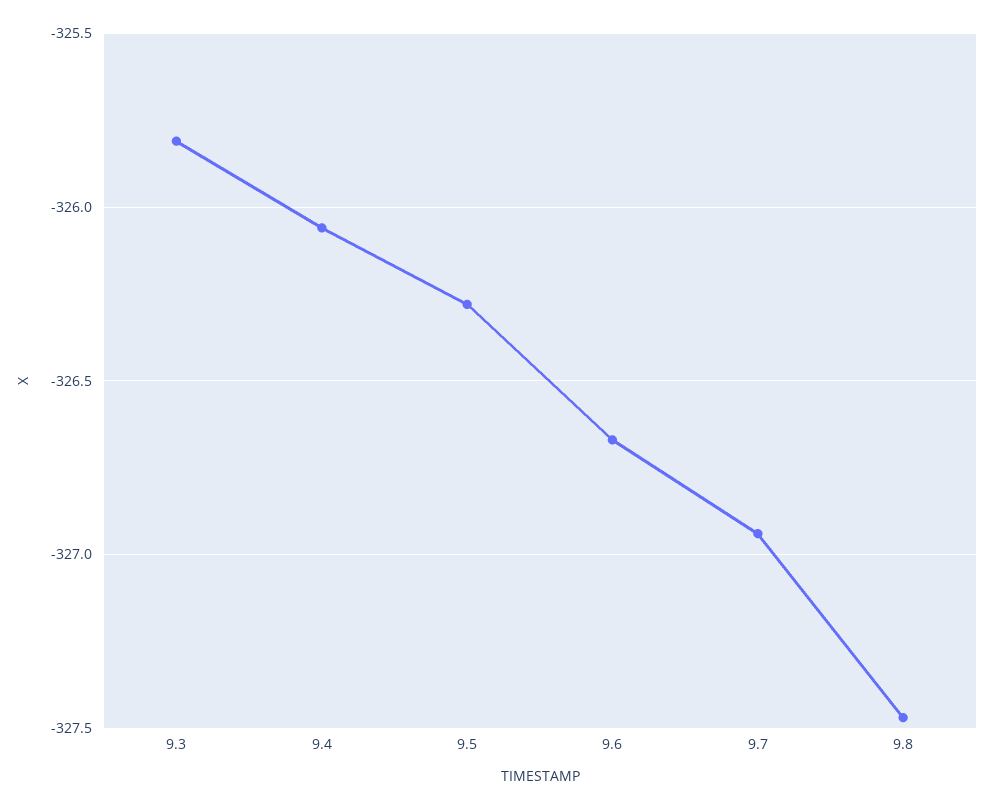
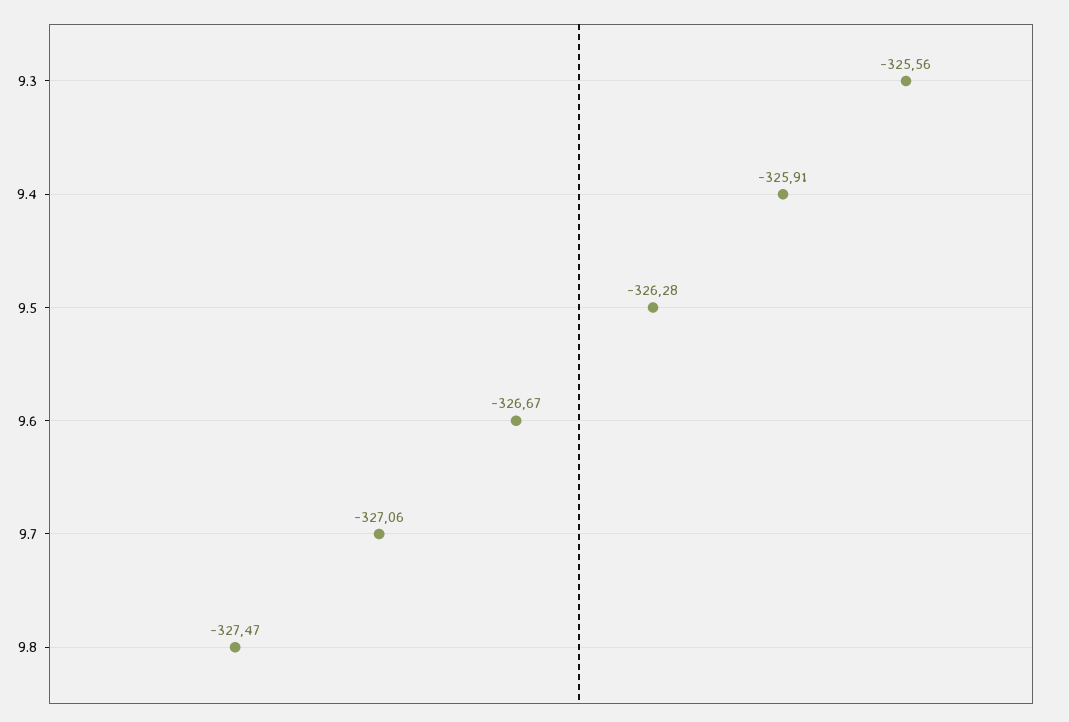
9.3: -325.8 -> -325.56
9.4: -326.05 -> -325.91
9.7: -326.95 -> -327.06

